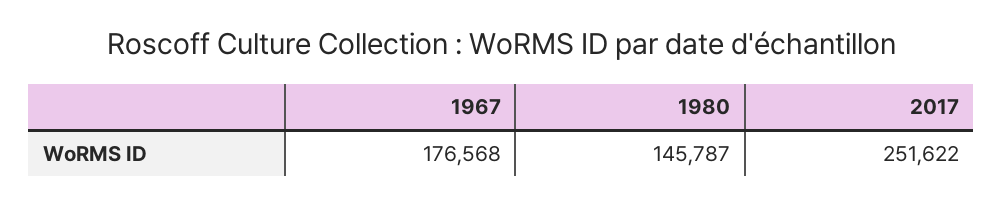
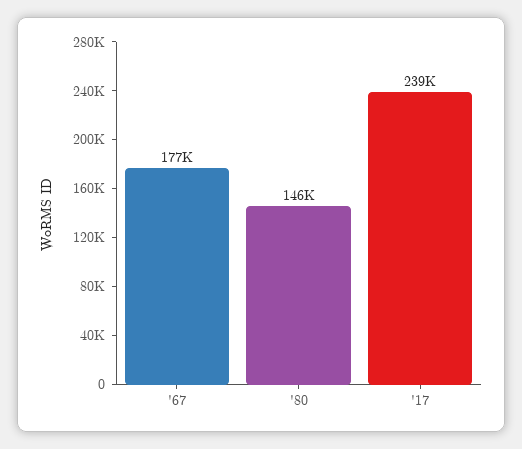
2017: 251622 -> 239000

